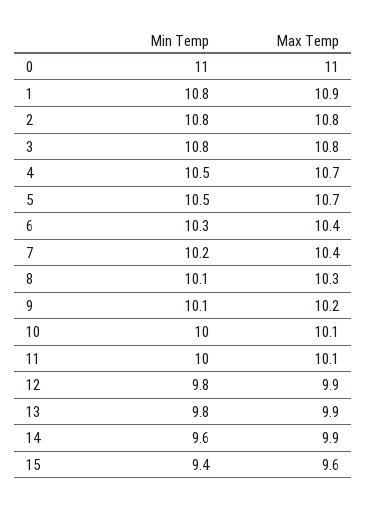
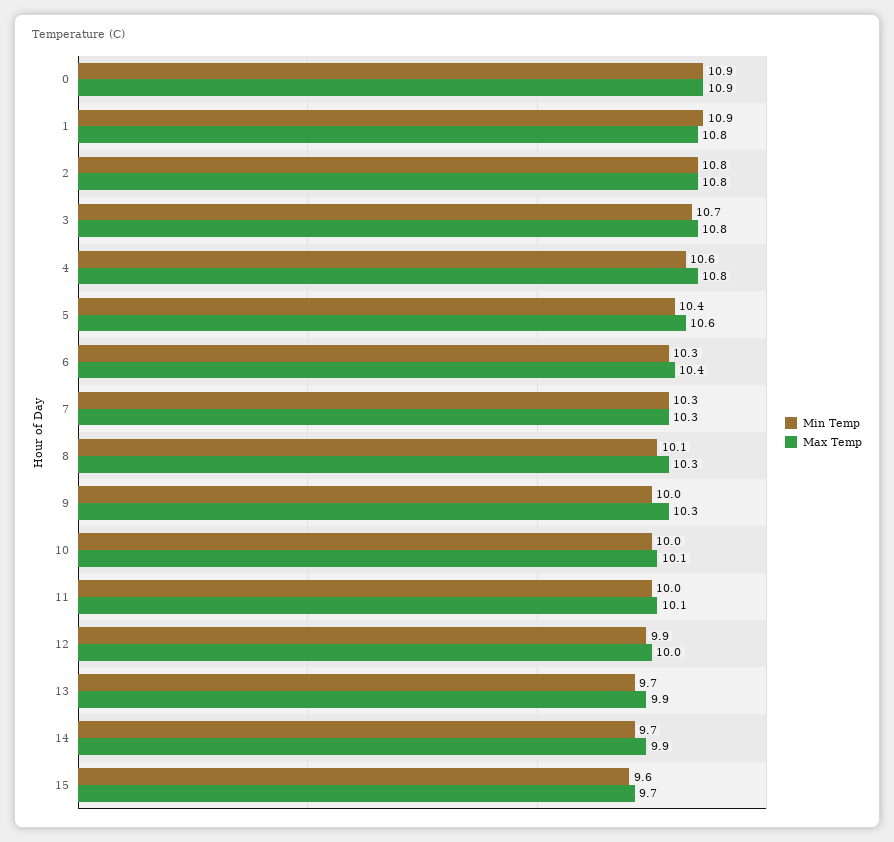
Min Temp, 0: 11 -> 10.9
Max Temp, 0: 11 -> 10.9
Min Temp, 1: 10.8 -> 10.9
Max Temp, 1: 10.9 -> 10.8
Min Temp, 3: 10.8 -> 10.7
Min Temp, 4: 10.5 -> 10.6
Max Temp, 4: 10.7 -> 10.8
Min Temp, 5: 10.5 -> 10.4
Max Temp, 5: 10.7 -> 10.6
Min Temp, 7: 10.2 -> 10.3
Max Temp, 7: 10.4 -> 10.3
Min Temp, 9: 10.1 -> 10
Max Temp, 9: 10.2 -> 10.3
Min Temp, 12: 9.8 -> 9.9
Max Temp, 12: 9.9 -> 10
Min Temp, 13: 9.8 -> 9.7
Min Temp, 14: 9.6 -> 9.7
Min Temp, 15: 9.4 -> 9.6
Max Temp, 15: 9.6 -> 9.7

